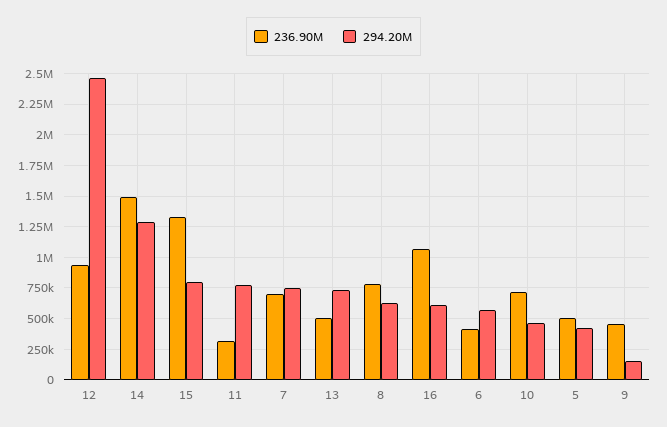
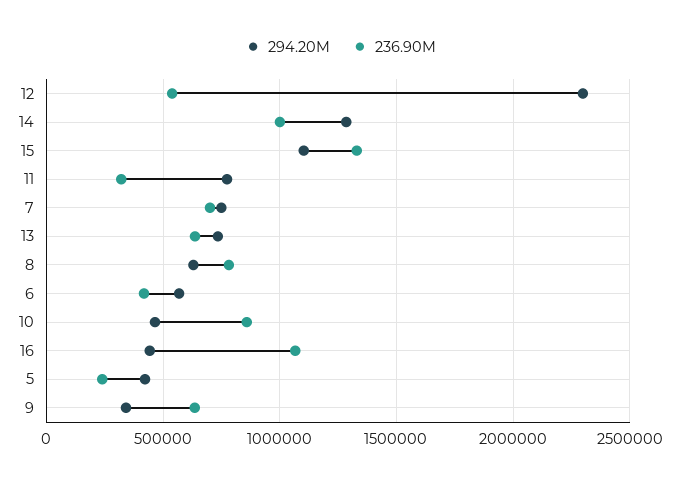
236.90M, 12: 950000 -> 550000
294.20M, 12: 2450000 -> 2300000
236.90M, 14: 1500000 -> 1000000
294.20M, 15: 800000 -> 1100000
236.90M, 13: 500000 -> 650000
294.20M, 16: 600000 -> 450000
236.90M, 10: 700000 -> 850000
236.90M, 5: 500000 -> 250000
236.90M, 9: 450000 -> 650000
294.20M, 9: 150000 -> 350000

